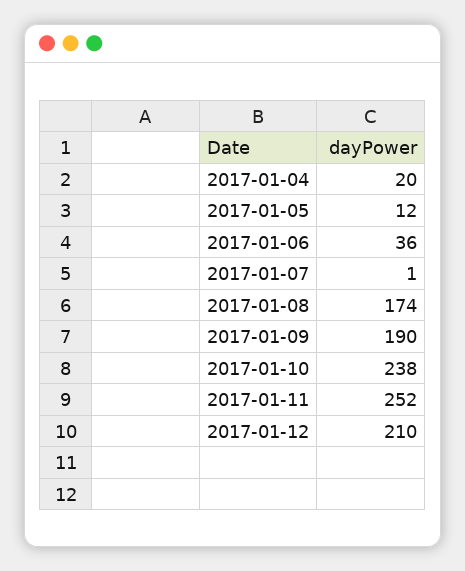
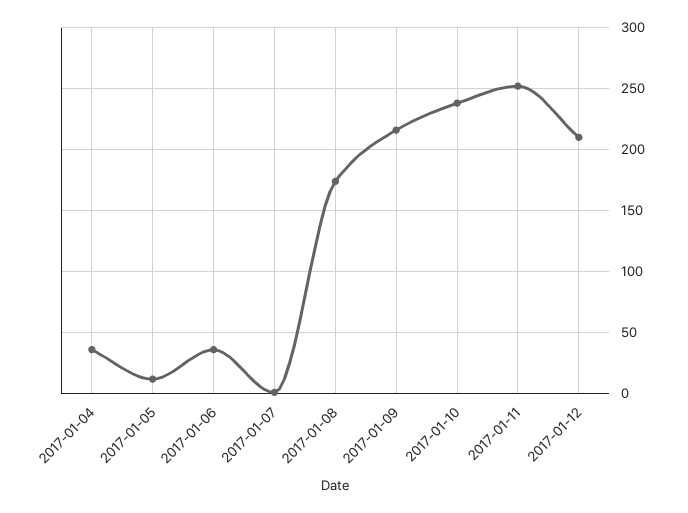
2017-01-04: 20 -> 35
2017-01-09: 190 -> 215

